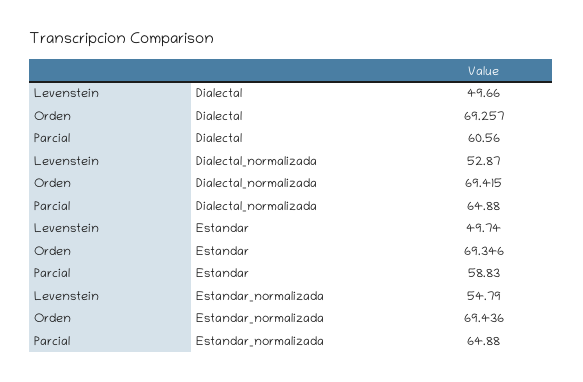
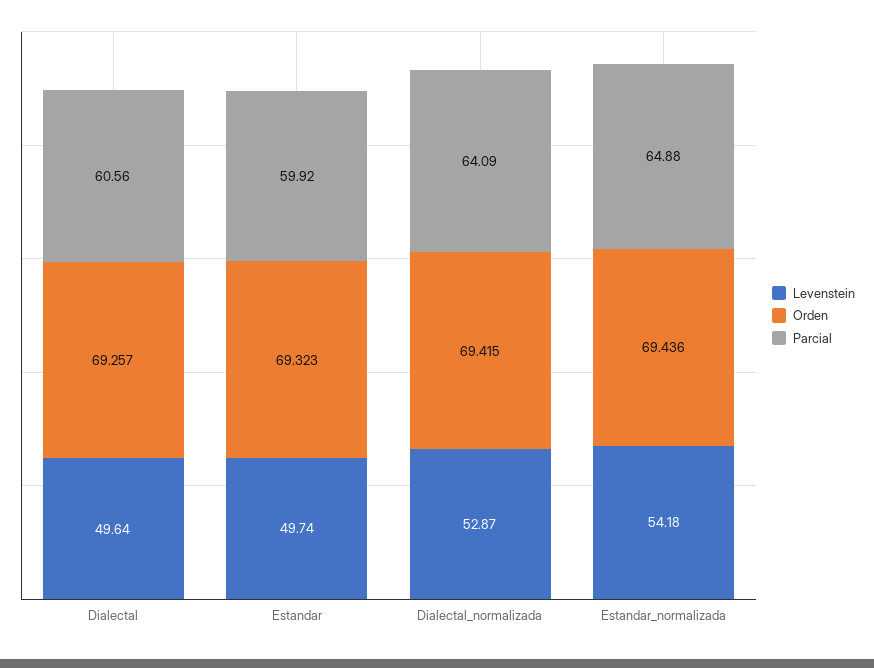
Levenstein, Dialectal: 49.66 -> 49.64
Parcial, Dialectal_normalizada: 64.88 -> 64.09
Orden, Estandar: 69.346 -> 69.323
Parcial, Estandar: 58.83 -> 59.92
Levenstein, Estandar_normalizada: 54.79 -> 54.18

